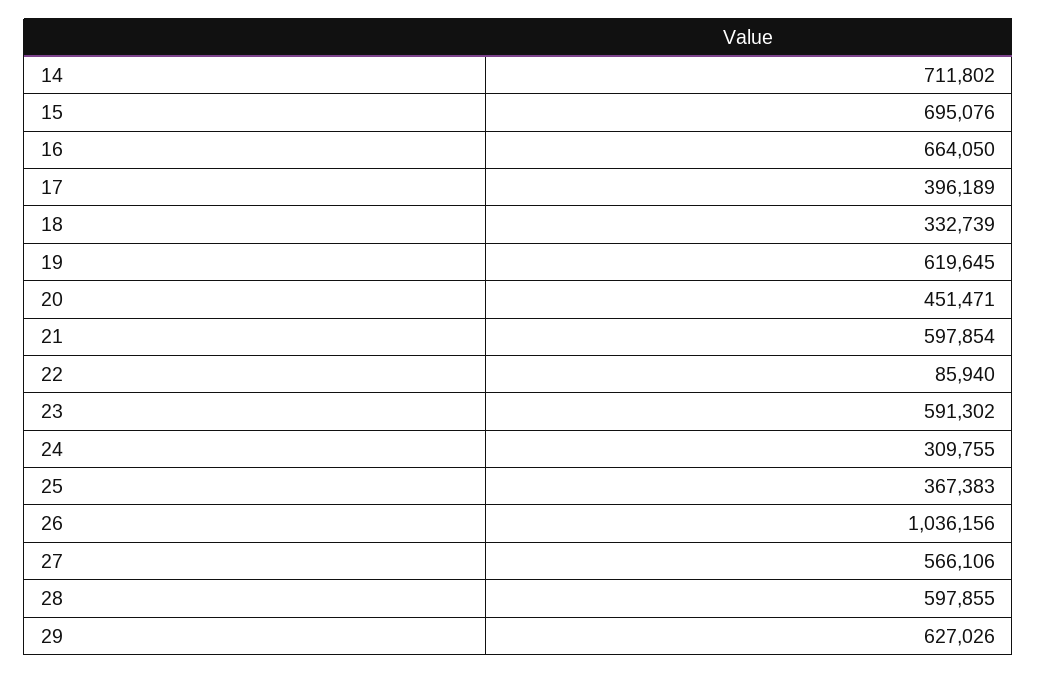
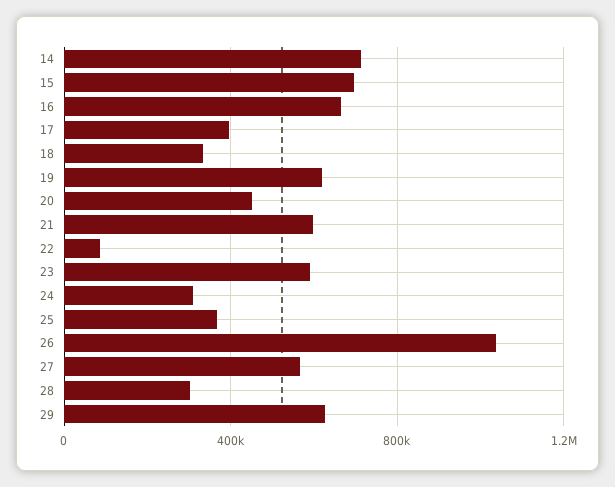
28: 597855 -> 300000

